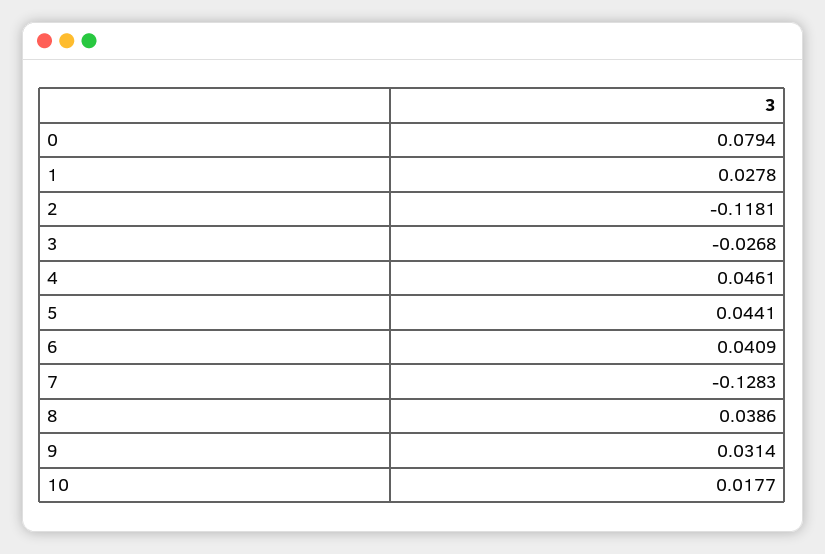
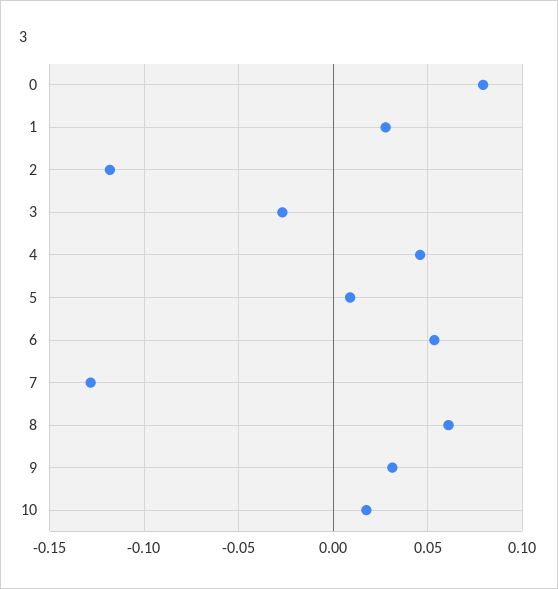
5: 0.0441 -> 0.01
6: 0.0409 -> 0.055
8: 0.0386 -> 0.06

